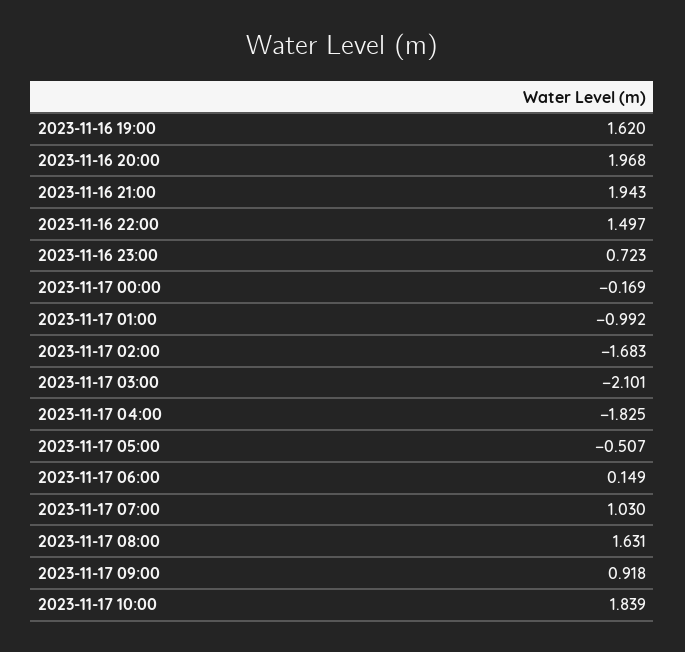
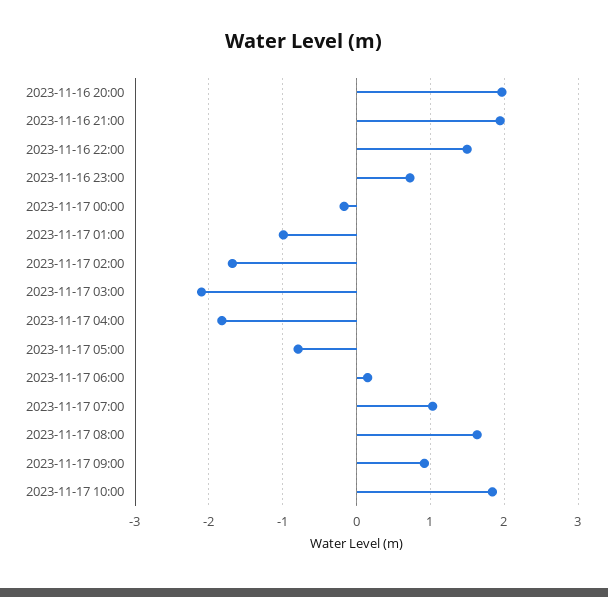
2023-11-16 19:00: 1.62 -> none
2023-11-17 05:00: -0.507 -> -0.8

